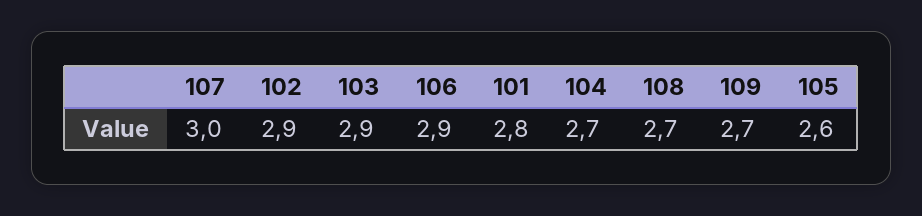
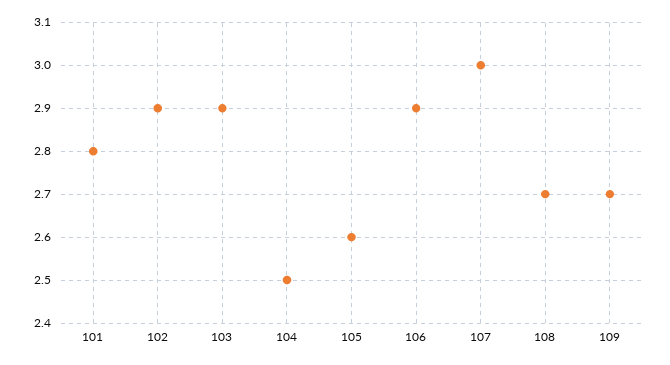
104: 2.7 -> 2.5

